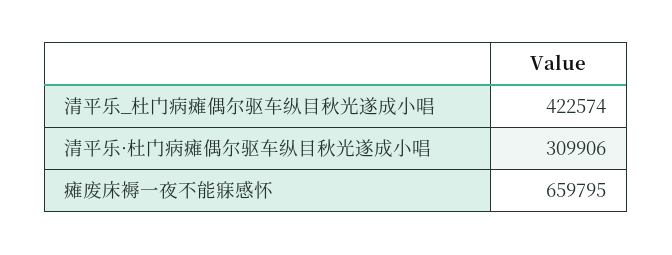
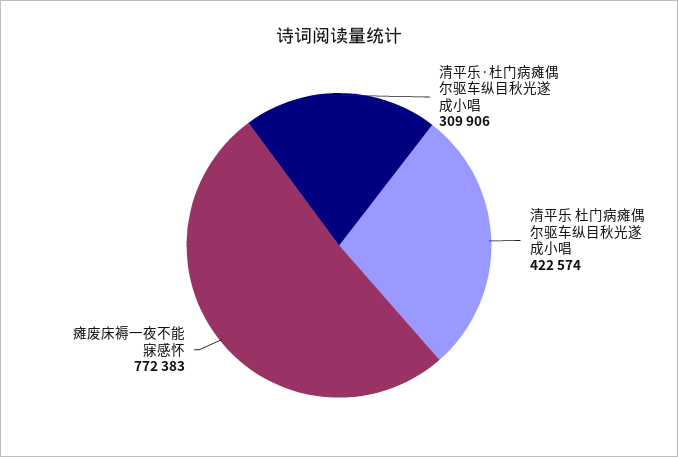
瘫废床褥一夜不能寐感怀: 659795 -> 772383

